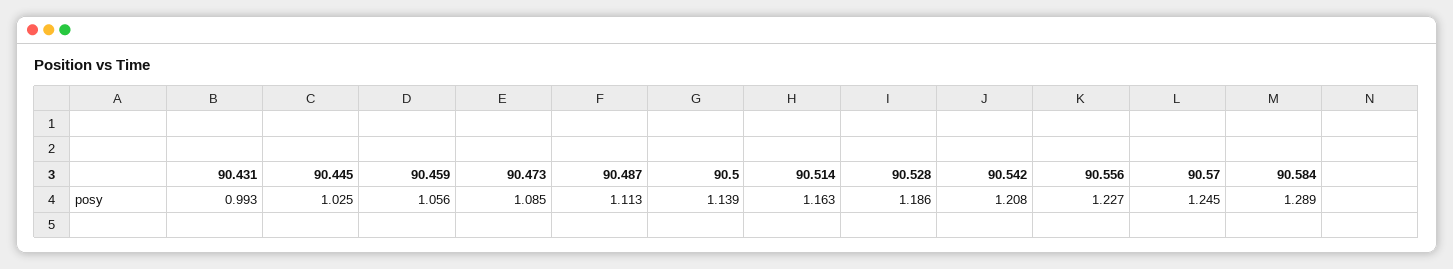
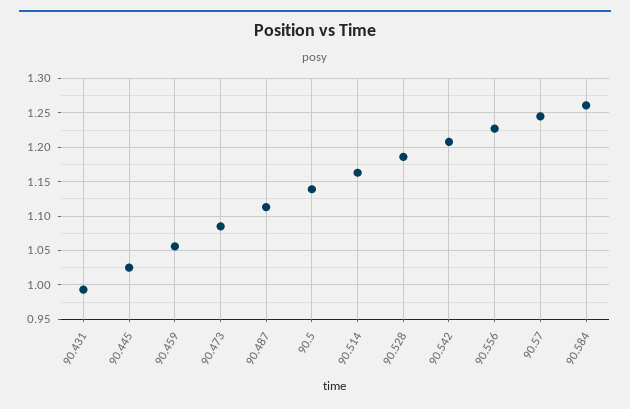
90.584: 1.289 -> 1.26

